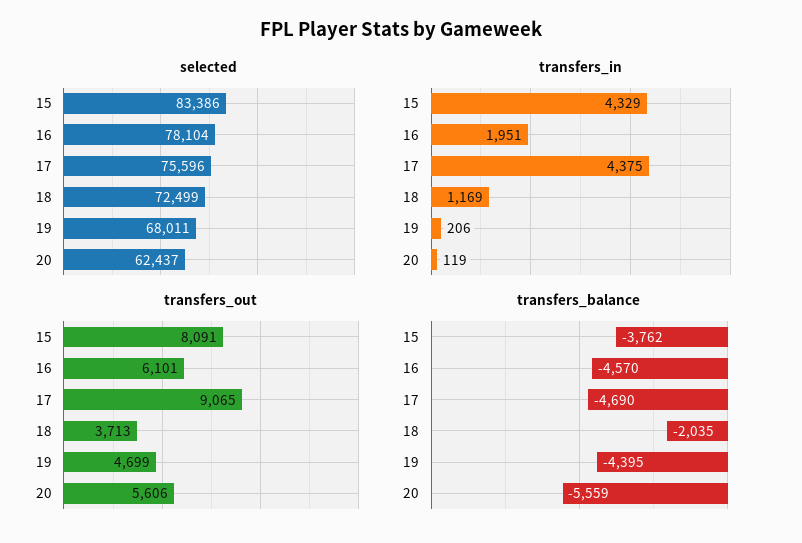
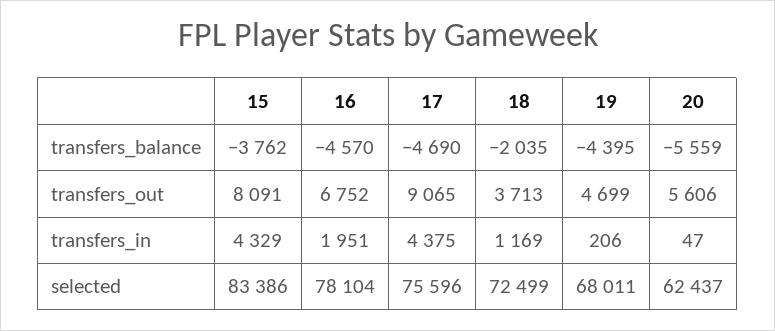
transfers_in, 20: 119 -> 47
transfers_out, 16: 6101 -> 6752

